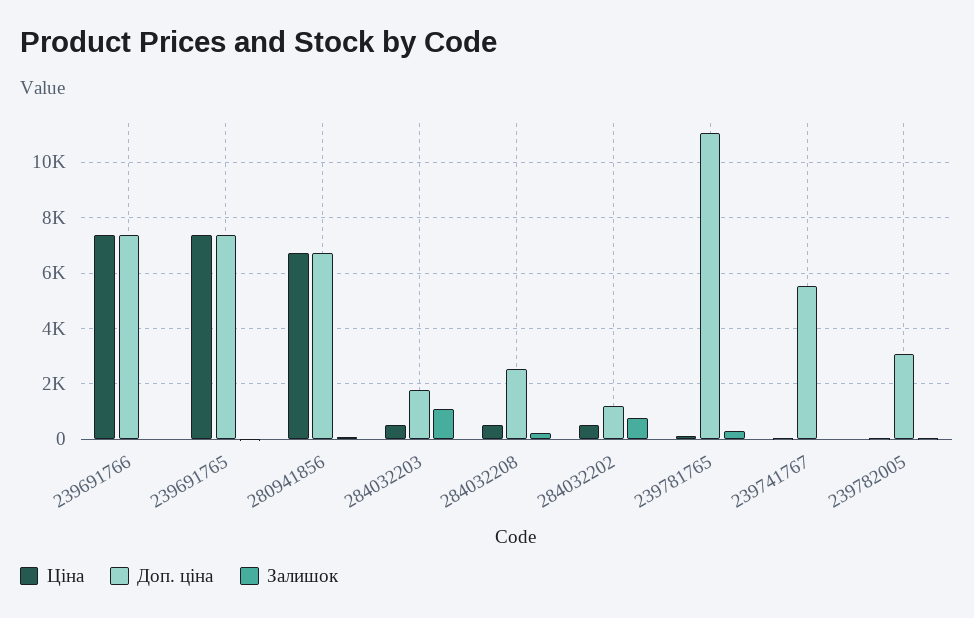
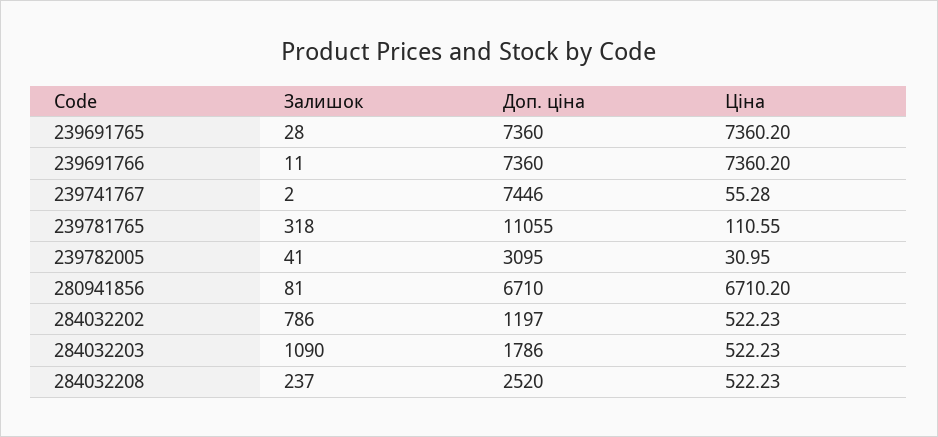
Доп. ціна, 239741767: 5500 -> 7446

